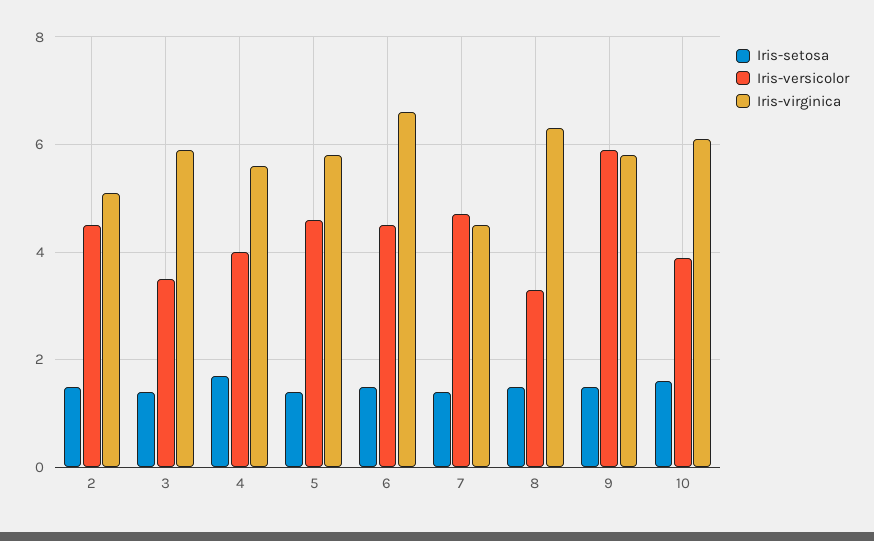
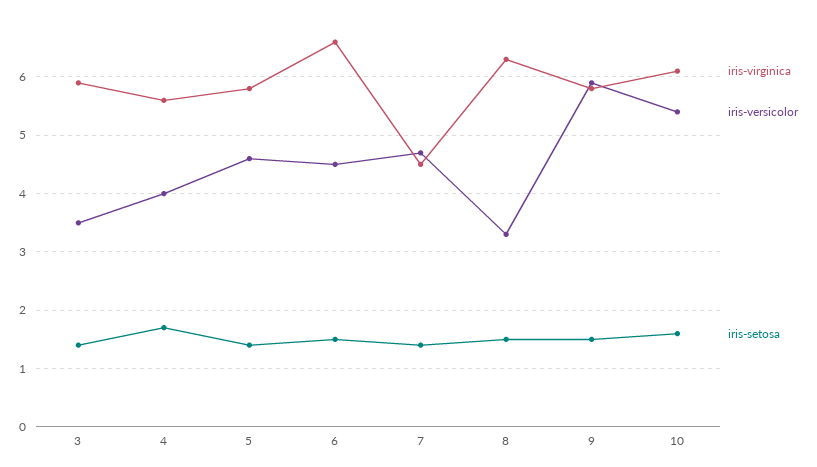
Iris-setosa, 2: 1.5 -> none
Iris-versicolor, 2: 4.5 -> none
Iris-virginica, 2: 5 -> none
Iris-versicolor, 10: 4 -> 5.5

